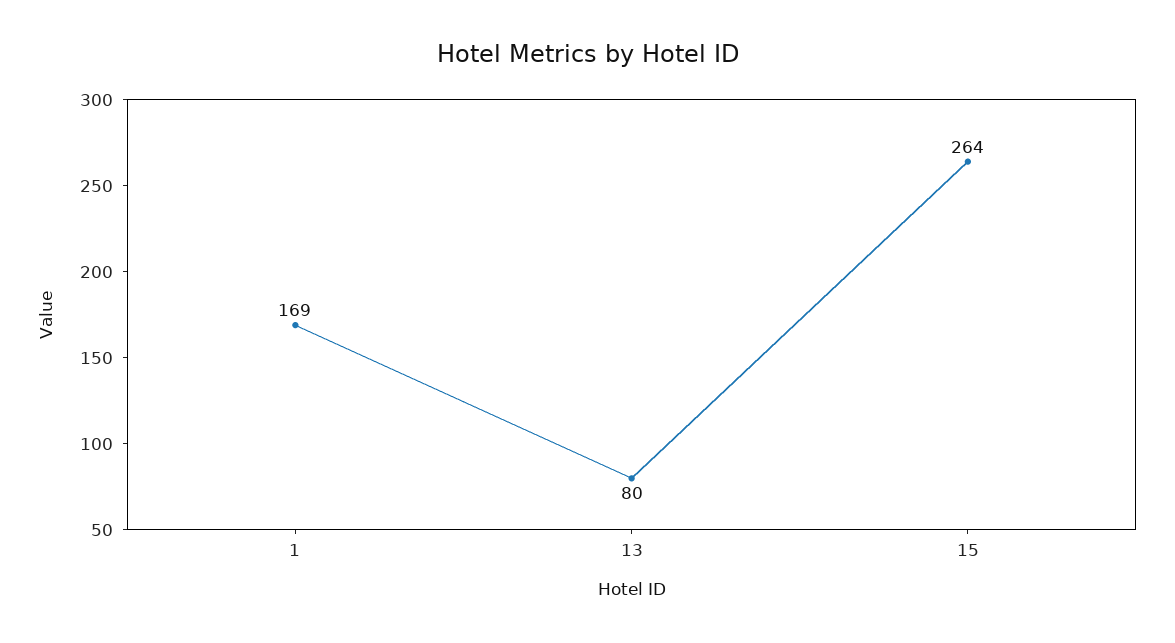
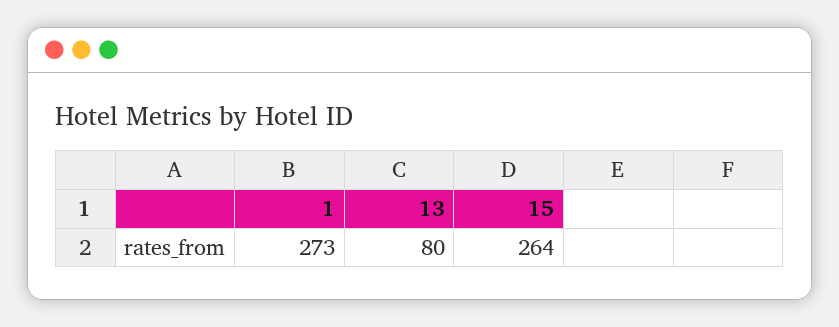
1: 169 -> 273

